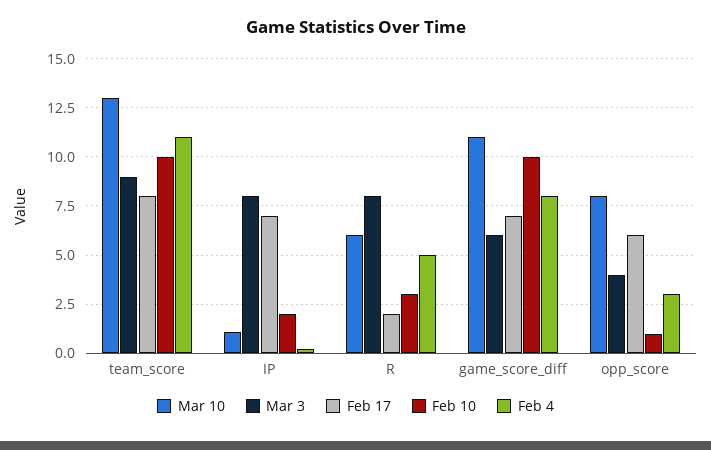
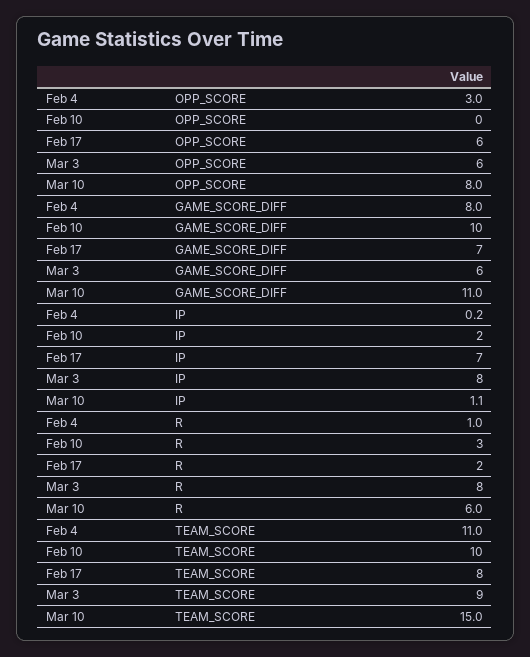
Mar 10, team_score: 13 -> 15
Feb 4, R: 5 -> 1
Mar 3, opp_score: 4 -> 6
Feb 10, opp_score: 1 -> 0

